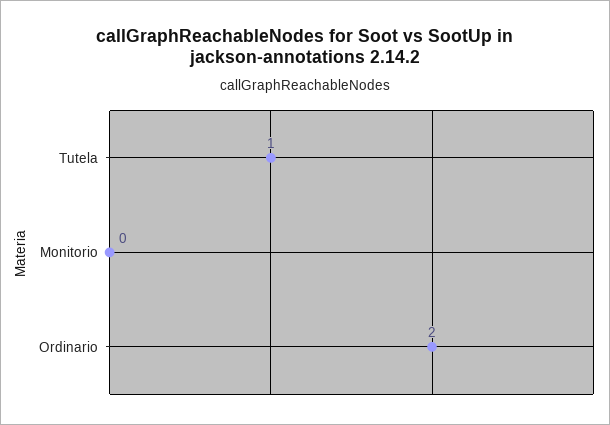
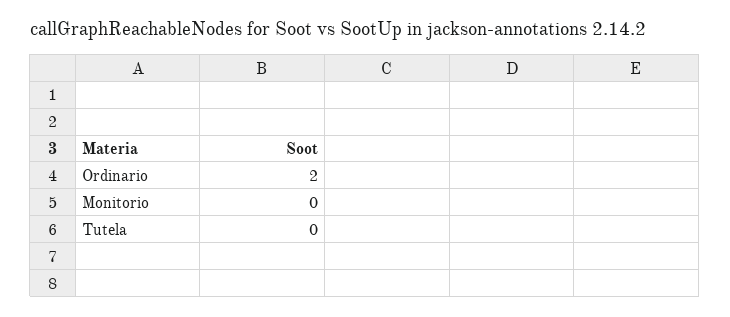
Tutela: 1 -> 0

